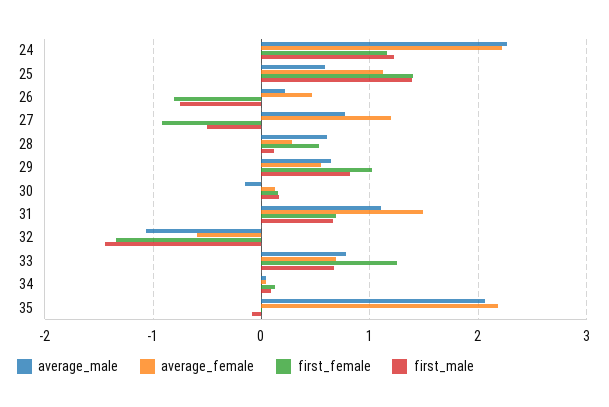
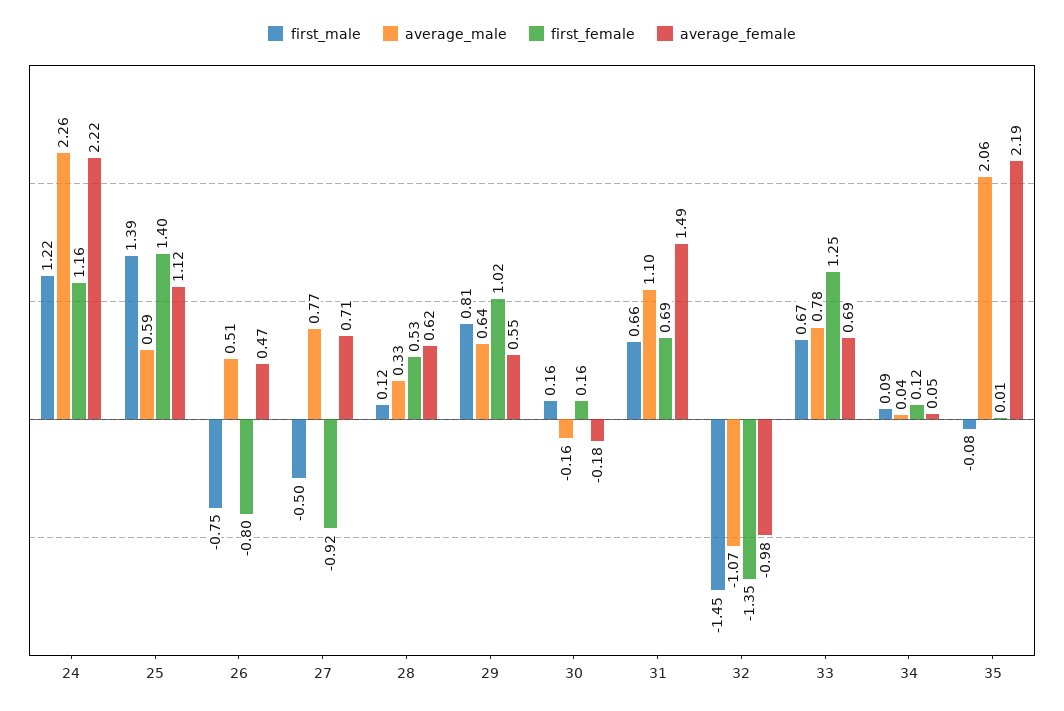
average_male, 26: 0.2 -> 0.51
average_female, 27: 1.2 -> 0.71
average_male, 28: 0.6 -> 0.33
average_female, 28: 0.3 -> 0.62
average_female, 30: 0.1 -> -0.18
average_female, 32: -0.6 -> -0.98

